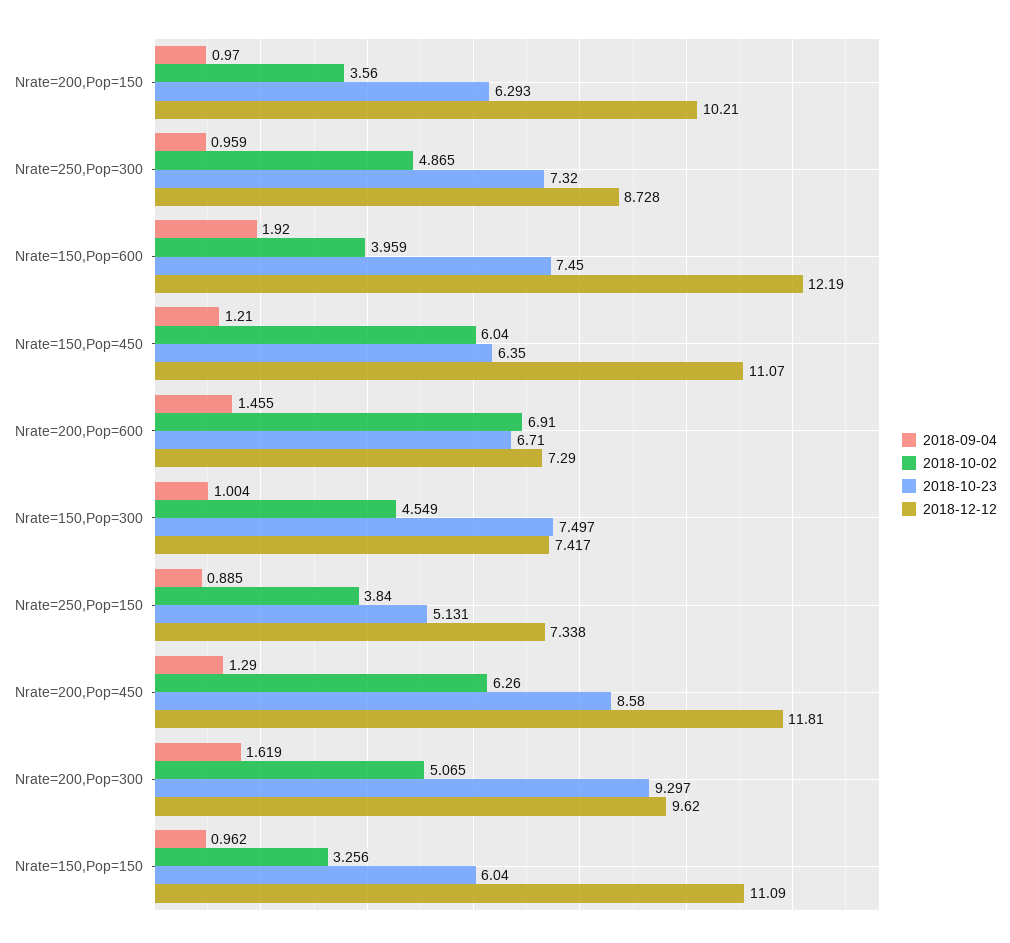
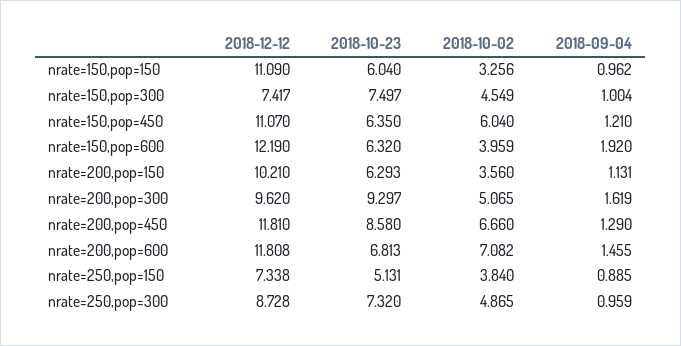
2018-09-04, Nrate=200,Pop=150: 0.97 -> 1.131
2018-10-23, Nrate=150,Pop=600: 7.45 -> 6.32
2018-10-02, Nrate=200,Pop=600: 6.91 -> 7.082
2018-10-23, Nrate=200,Pop=600: 6.71 -> 6.813
2018-12-12, Nrate=200,Pop=600: 7.29 -> 11.808
2018-10-02, Nrate=200,Pop=450: 6.26 -> 6.66

